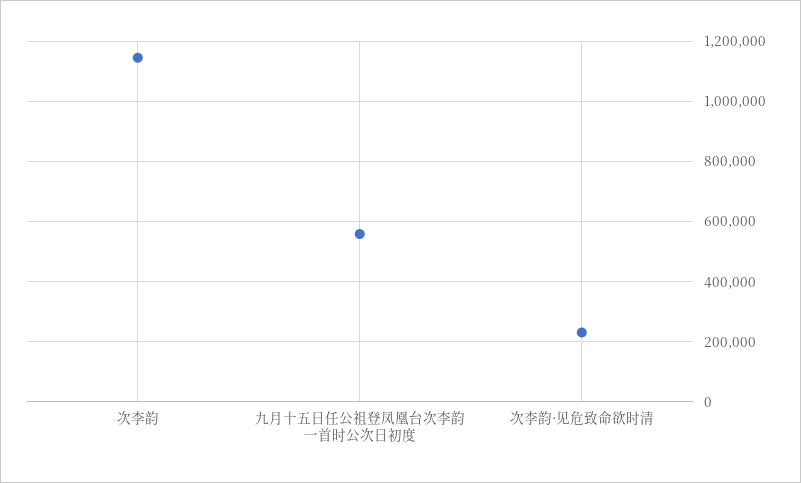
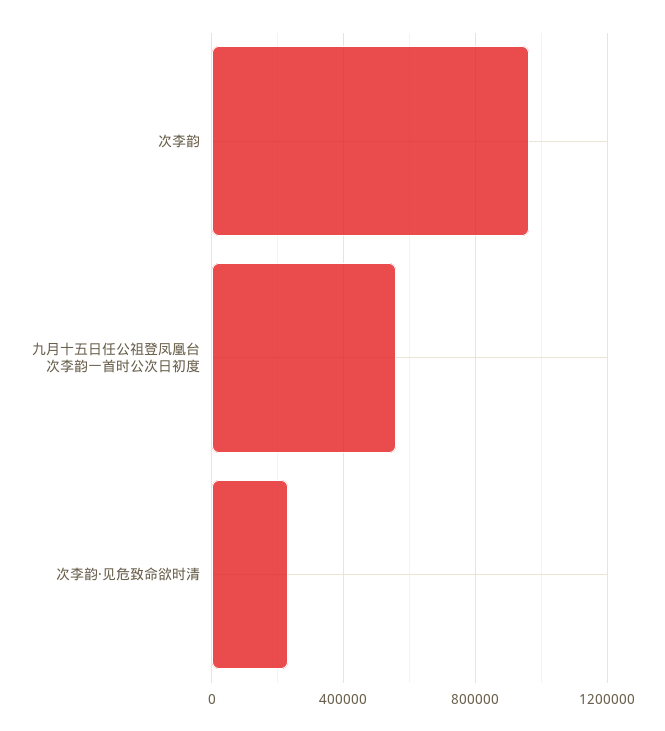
次李韵: 1140000 -> 950000

